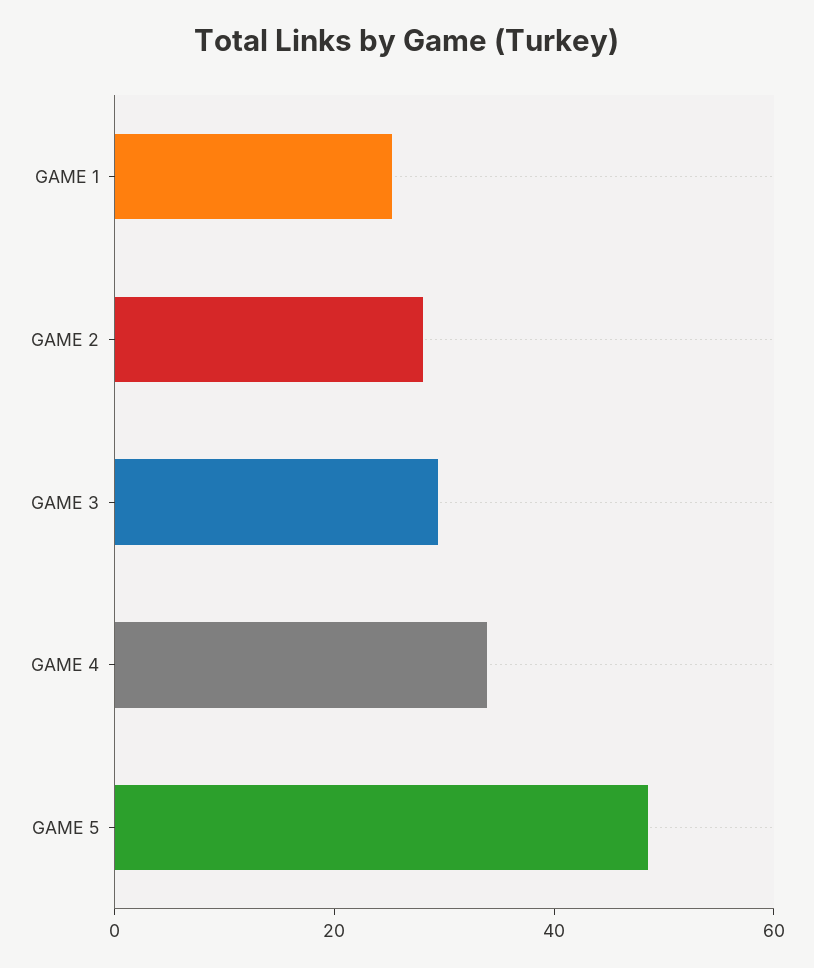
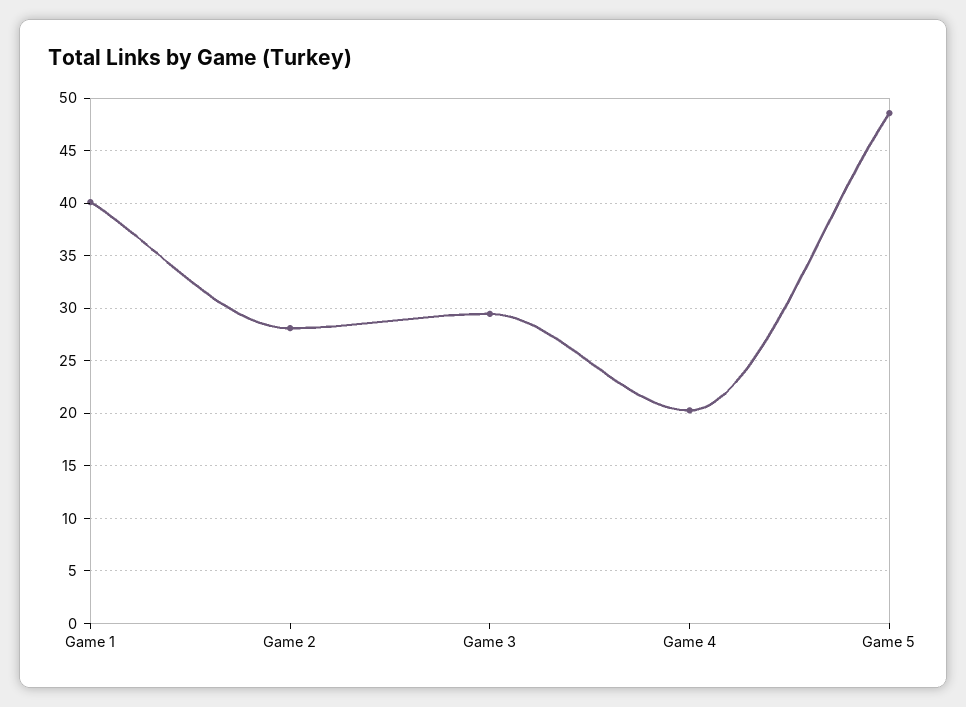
GAME 1: 25 -> 40
GAME 4: 35 -> 20

